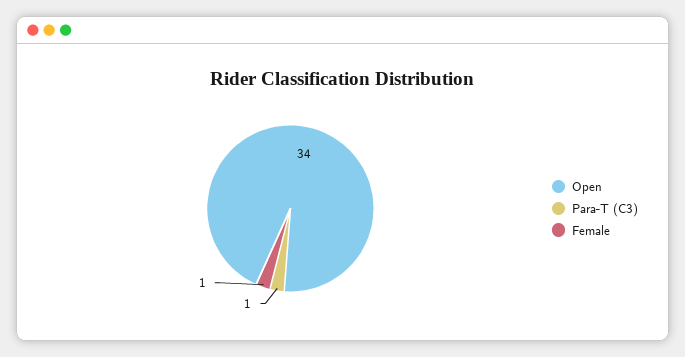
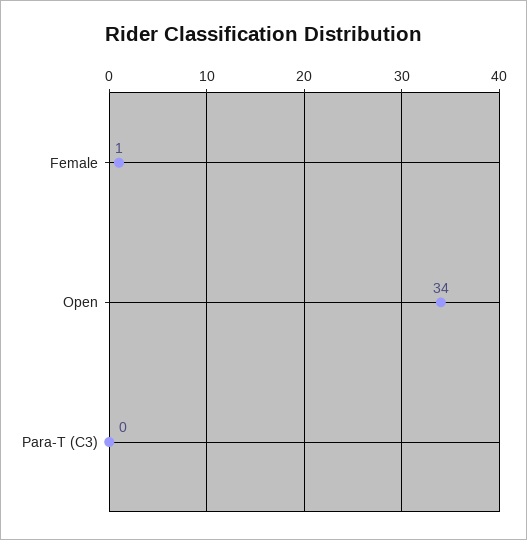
Para-T (C3): 1 -> 0

